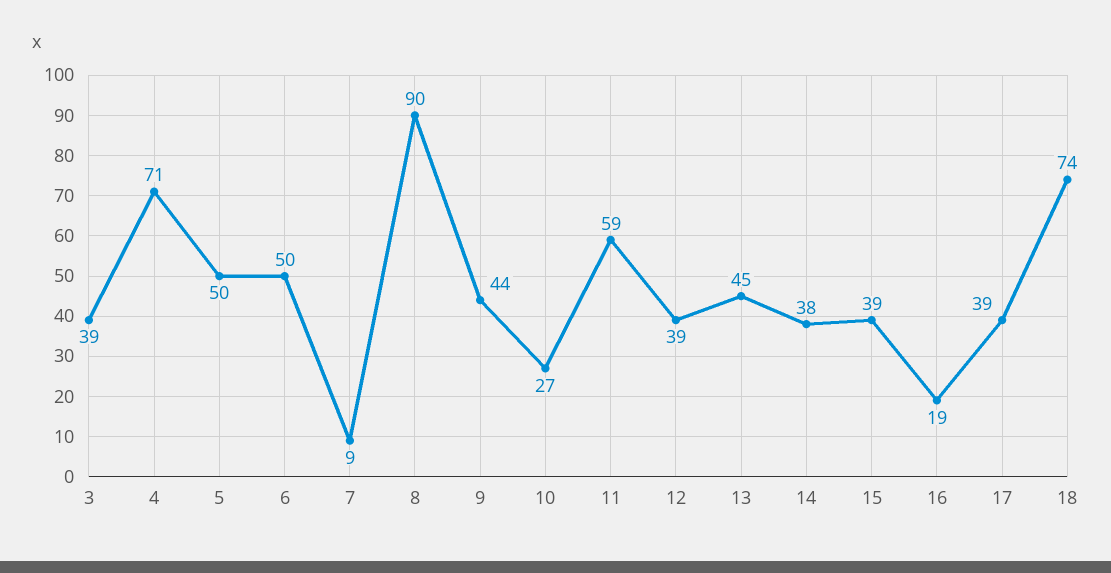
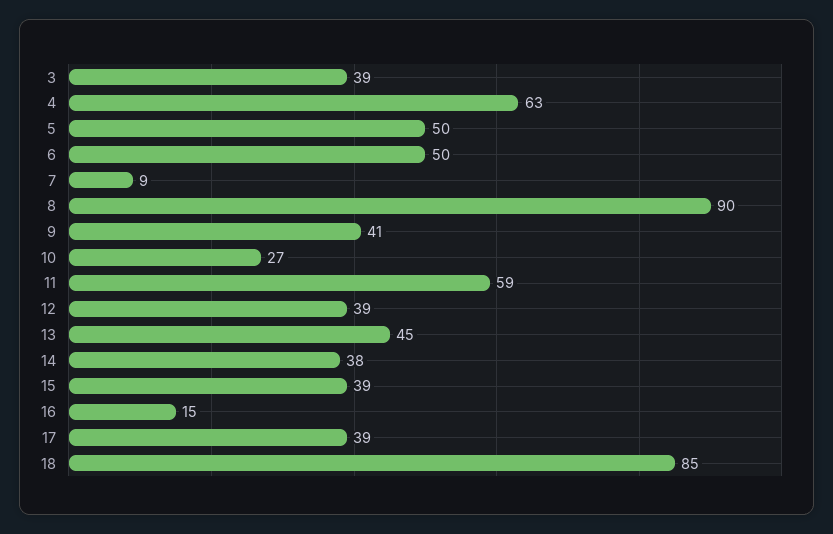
4: 71 -> 63
9: 44 -> 41
16: 19 -> 15
18: 74 -> 85

